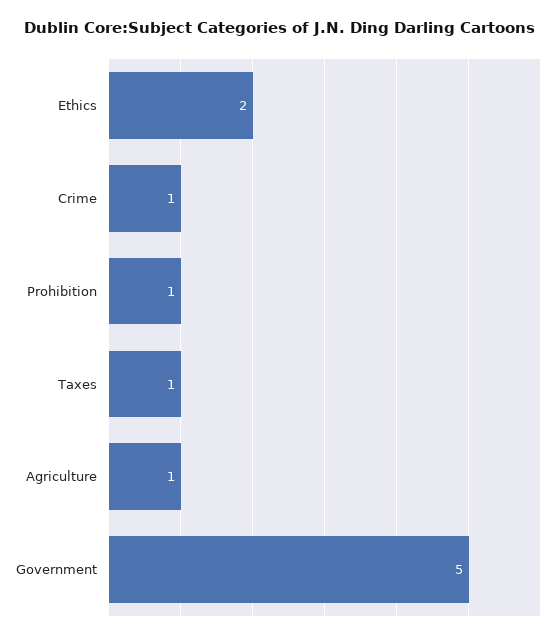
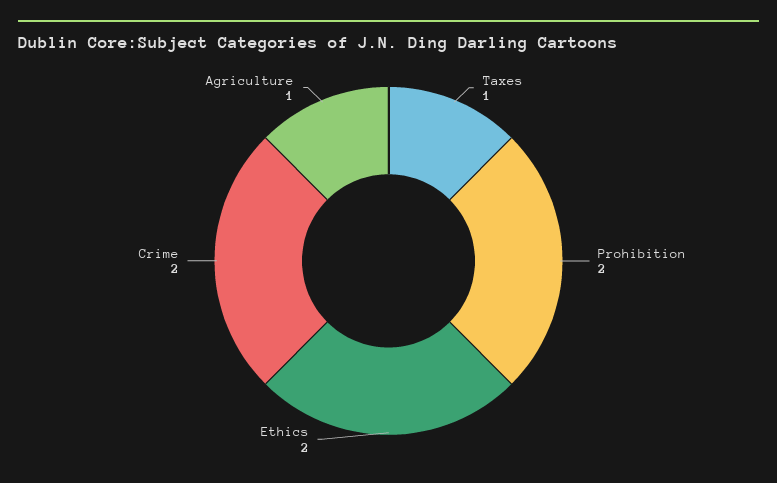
Crime: 1 -> 2
Prohibition: 1 -> 2
Government: 5 -> none

